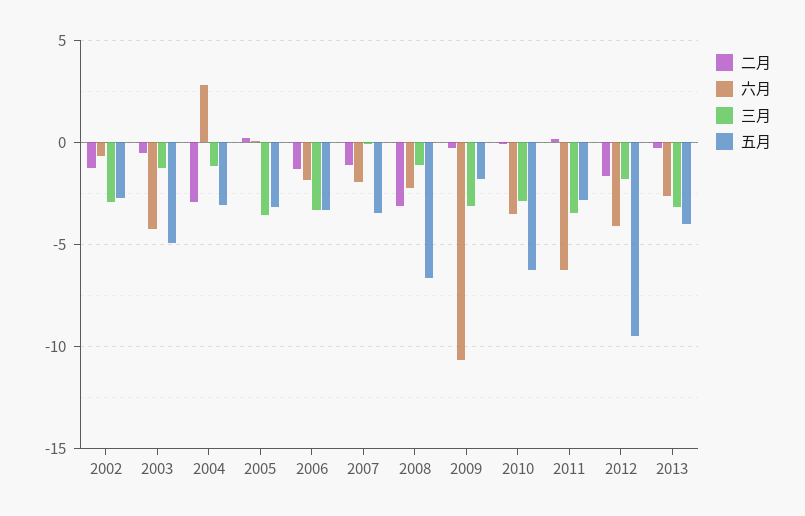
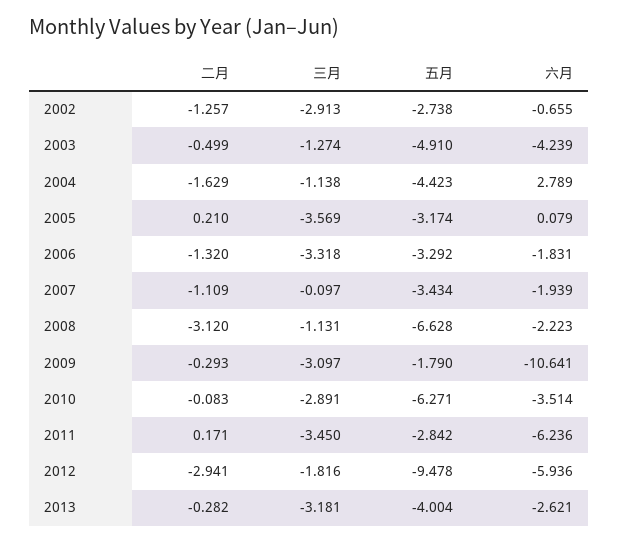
二月, 2004: -3 -> -1.629
五月, 2004: -3 -> -4.423
二月, 2012: -1.5 -> -2.941
六月, 2012: -4 -> -5.936

